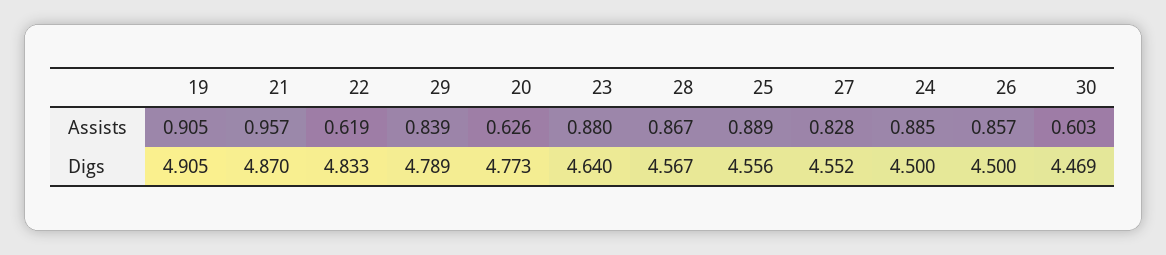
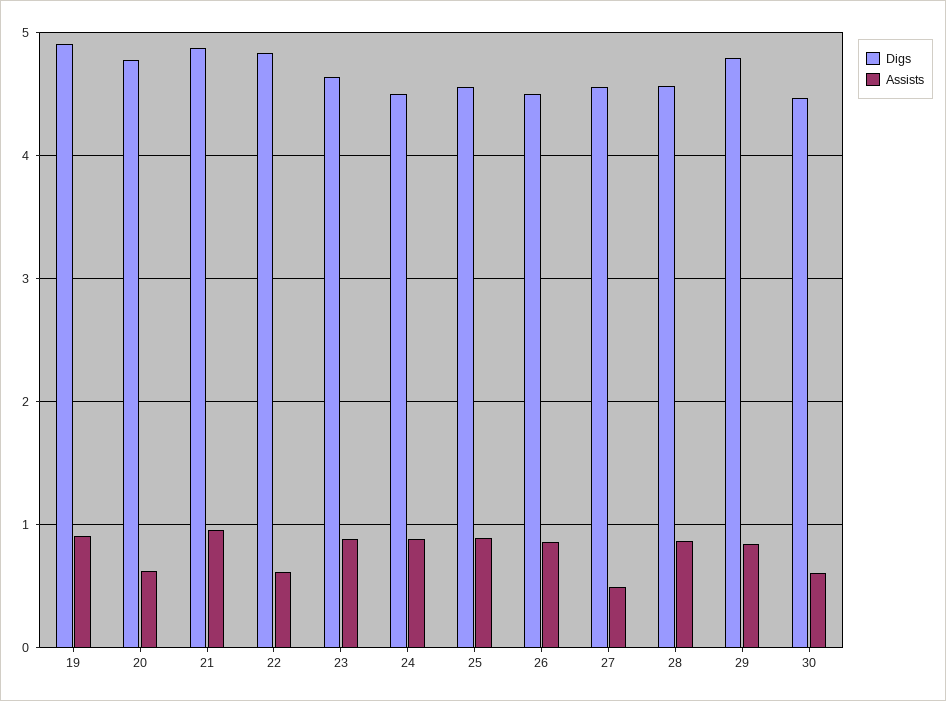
Assists, 27: 0.828 -> 0.5

